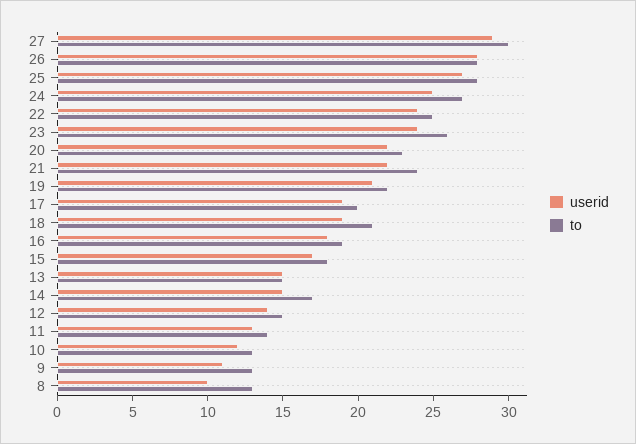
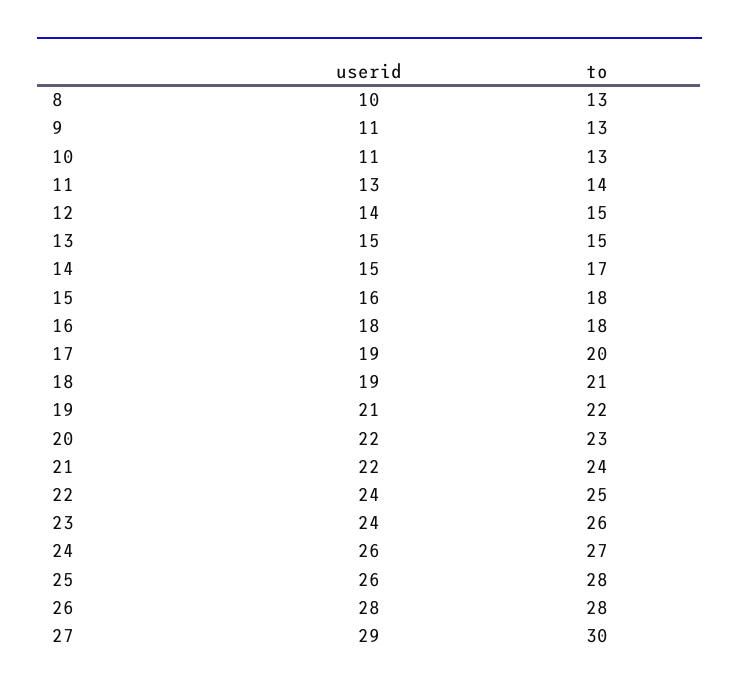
userid, 25: 27 -> 26
userid, 24: 25 -> 26
to, 16: 19 -> 18
userid, 15: 17 -> 16
userid, 10: 12 -> 11

